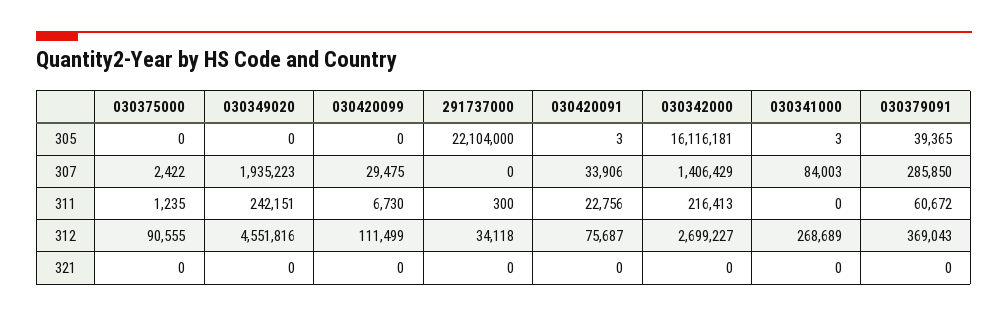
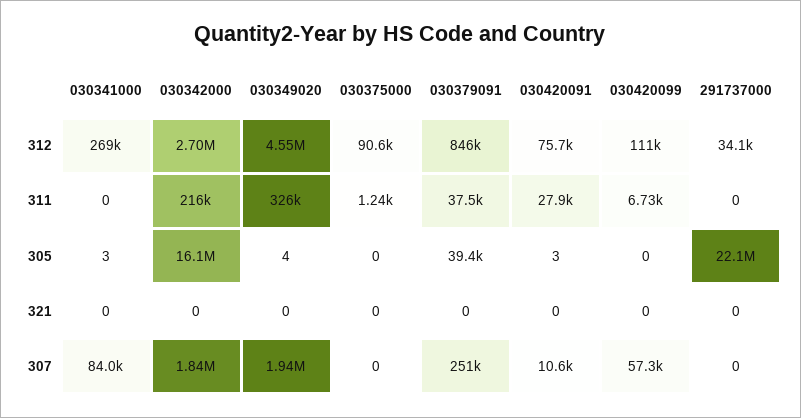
030349020, 305: 0 -> 4
030375000, 307: 2422 -> 0
030420099, 307: 29475 -> 57300
030420091, 307: 33906 -> 10600
030342000, 307: 1406429 -> 1840000
030379091, 307: 285850 -> 251000
030349020, 311: 242151 -> 326000
291737000, 311: 300 -> 0
030420091, 311: 22756 -> 27900
030379091, 311: 60672 -> 37500
030379091, 312: 369043 -> 846000

